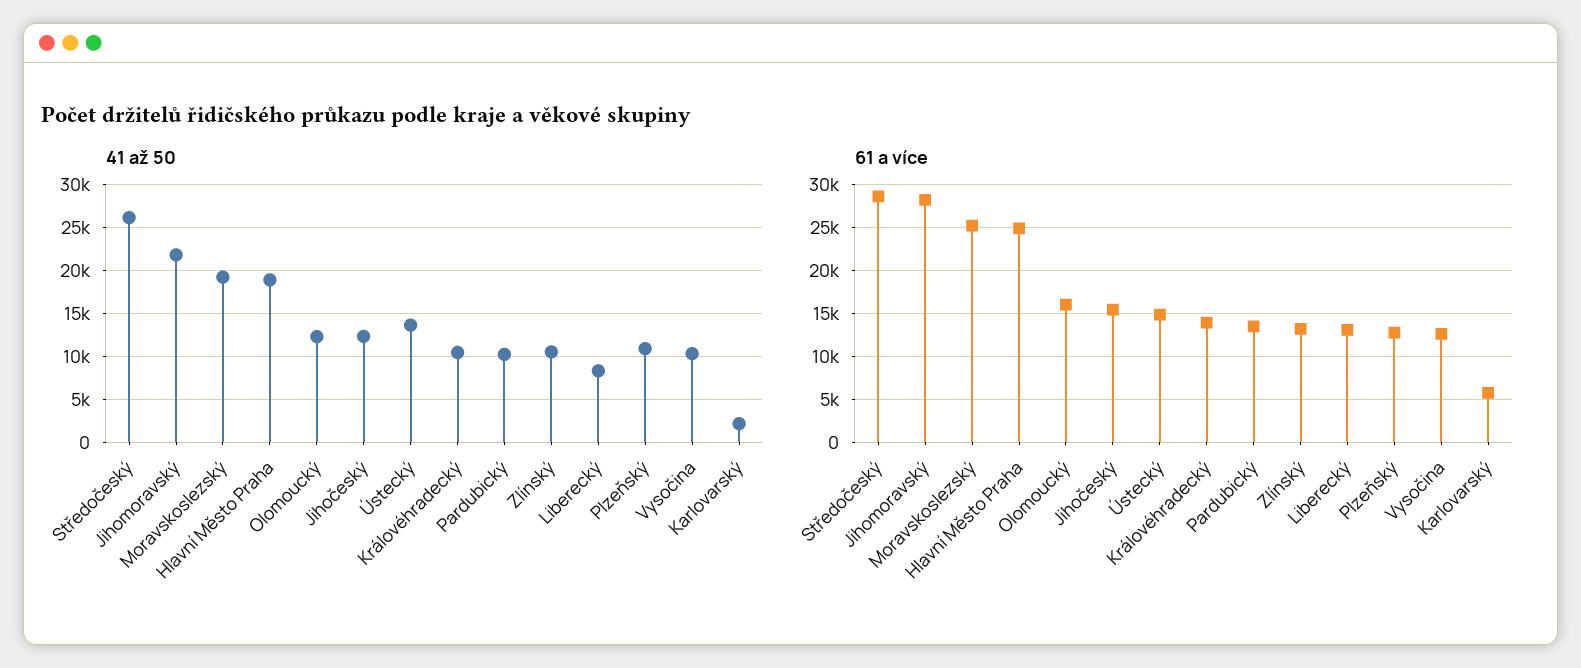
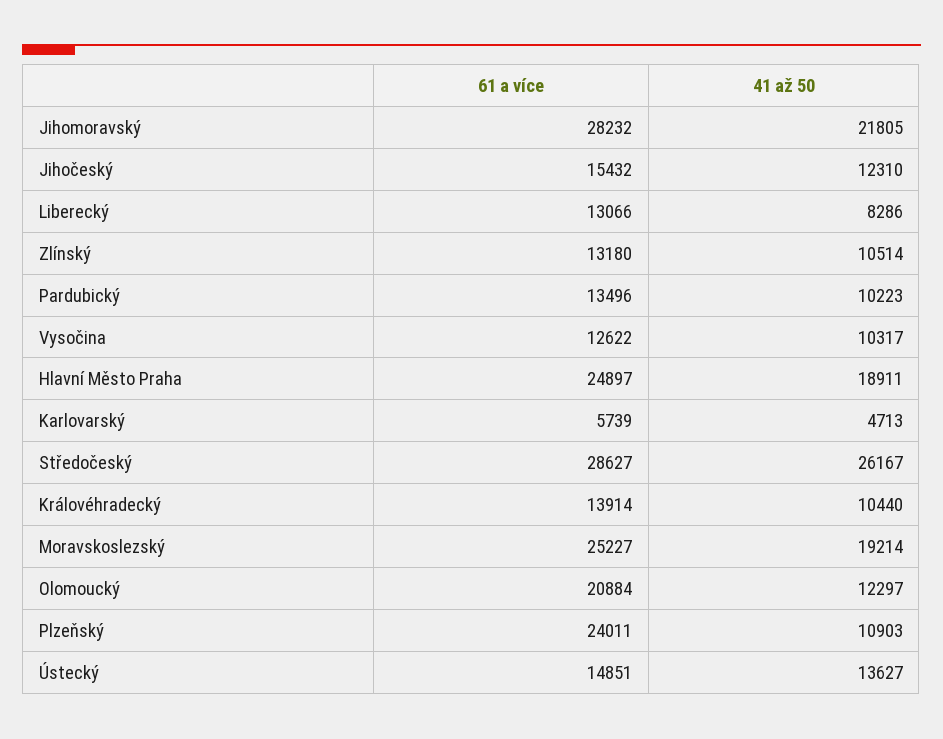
41 až 50, Karlovarský: 2000 -> 4713
61 a více, Olomoucký: 16000 -> 20884
61 a více, Plzeňský: 13000 -> 24011

